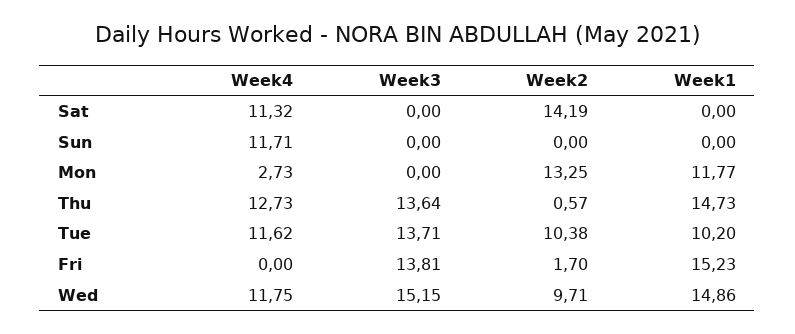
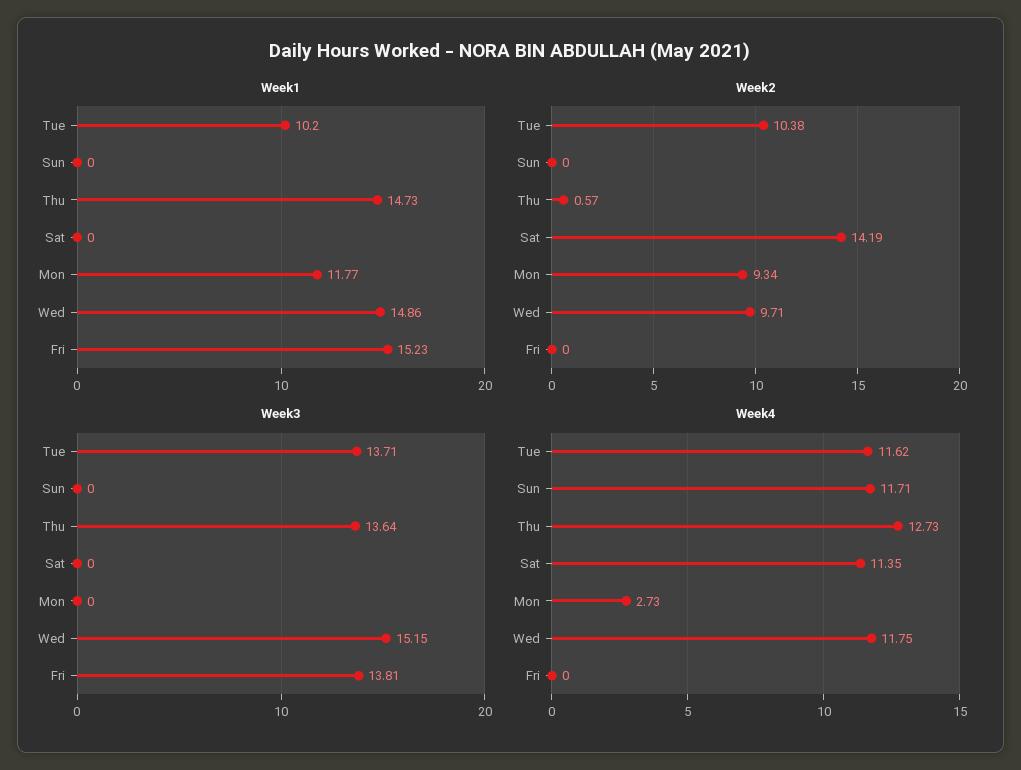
Week4, Sat: 11.32 -> 11.35
Week2, Mon: 13.25 -> 9.34
Week2, Fri: 1.7 -> 0

